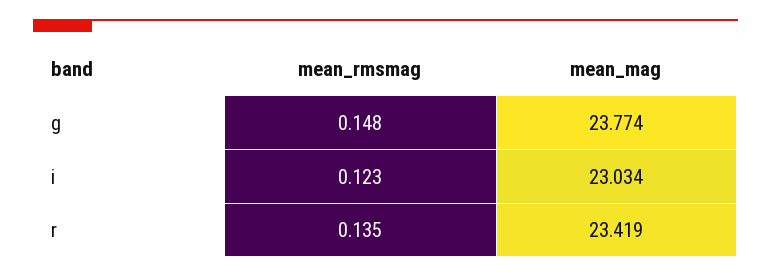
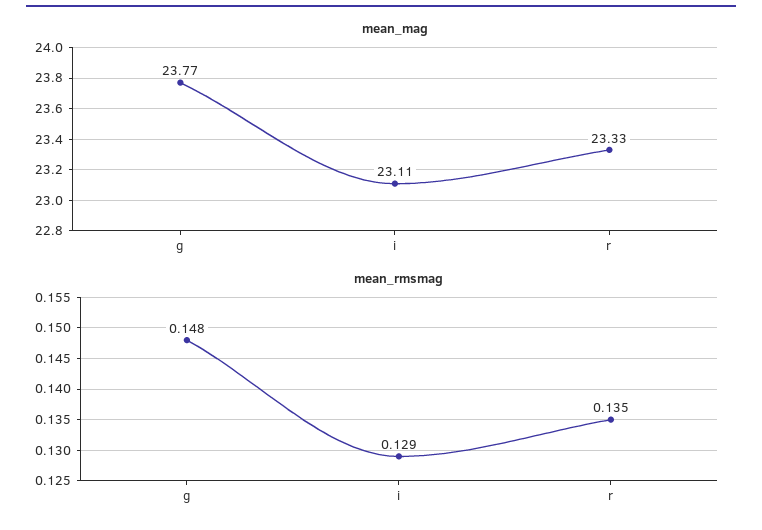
mean_rmsmag, i: 0.123 -> 0.129
mean_mag, i: 23.034 -> 23.11
mean_mag, r: 23.419 -> 23.33

